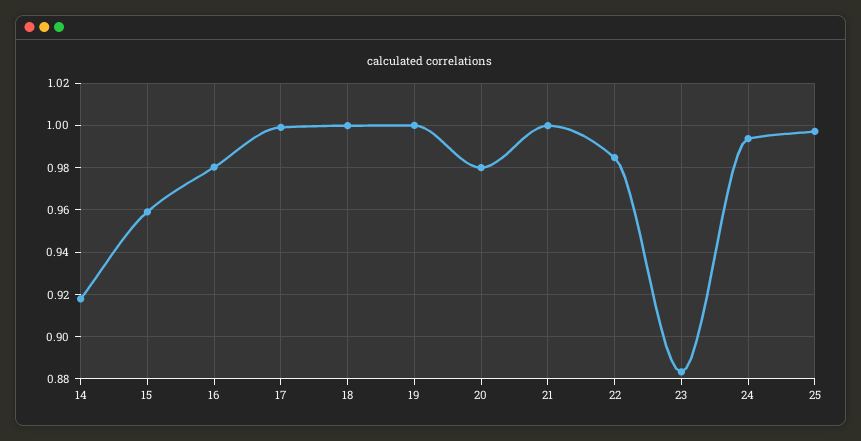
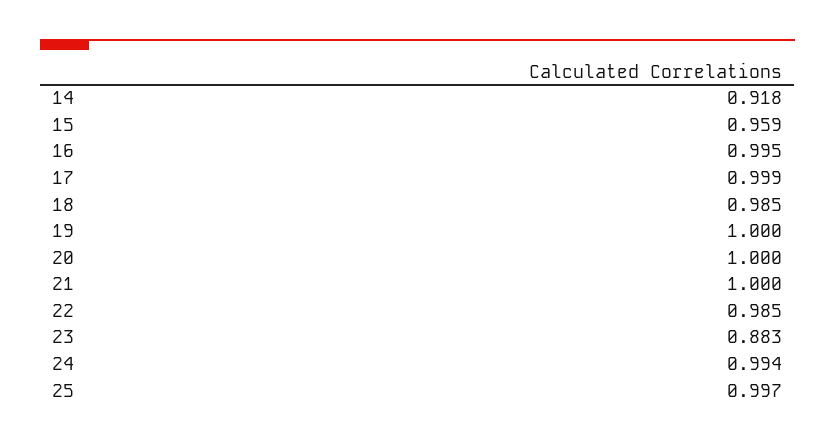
16: 0.98 -> 0.995
18: 1 -> 0.985
20: 0.98 -> 1

